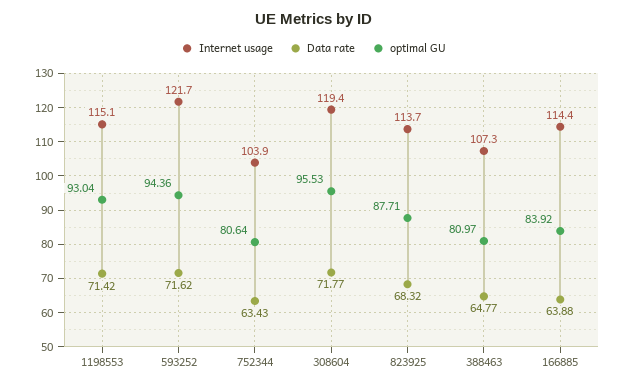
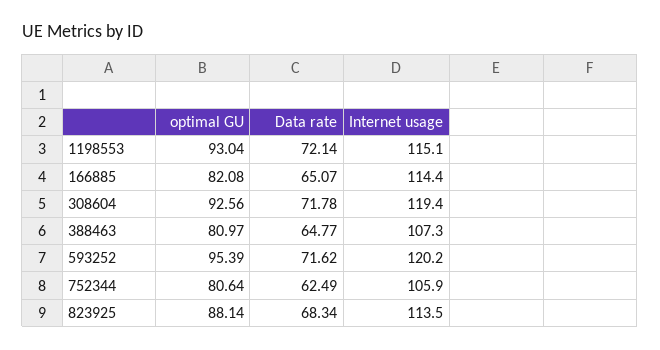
Data rate, 1198553: 71.42 -> 72.14
Internet usage, 593252: 121.7 -> 120.2
optimal GU, 593252: 94.36 -> 95.39
Internet usage, 752344: 103.9 -> 105.9
Data rate, 752344: 63.43 -> 62.49
Data rate, 308604: 71.77 -> 71.78
optimal GU, 308604: 95.53 -> 92.56
Internet usage, 823925: 113.7 -> 113.5
Data rate, 823925: 68.32 -> 68.34
optimal GU, 823925: 87.71 -> 88.14
Data rate, 166885: 63.88 -> 65.07
optimal GU, 166885: 83.92 -> 82.08

